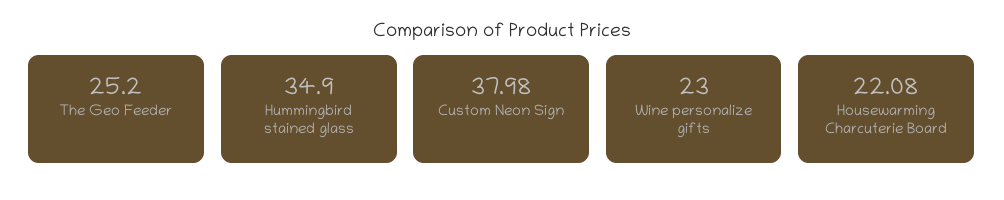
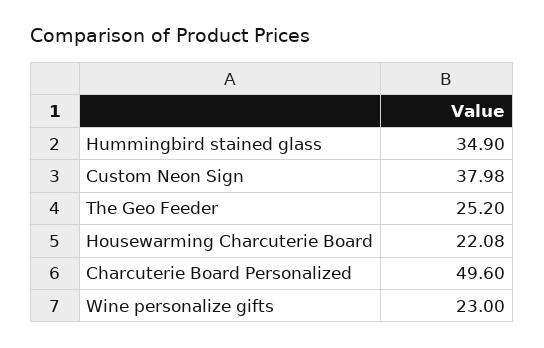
Charcuterie Board Personalized: none -> 49.6

